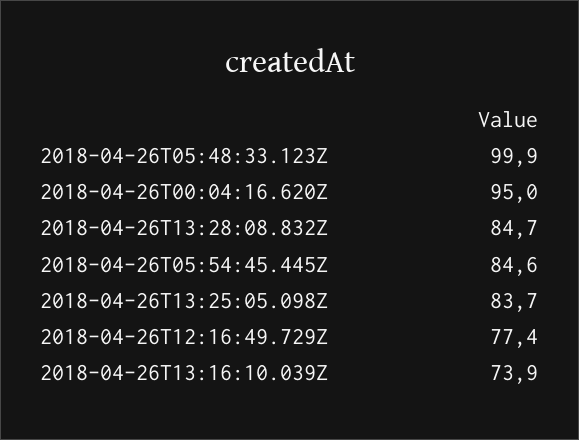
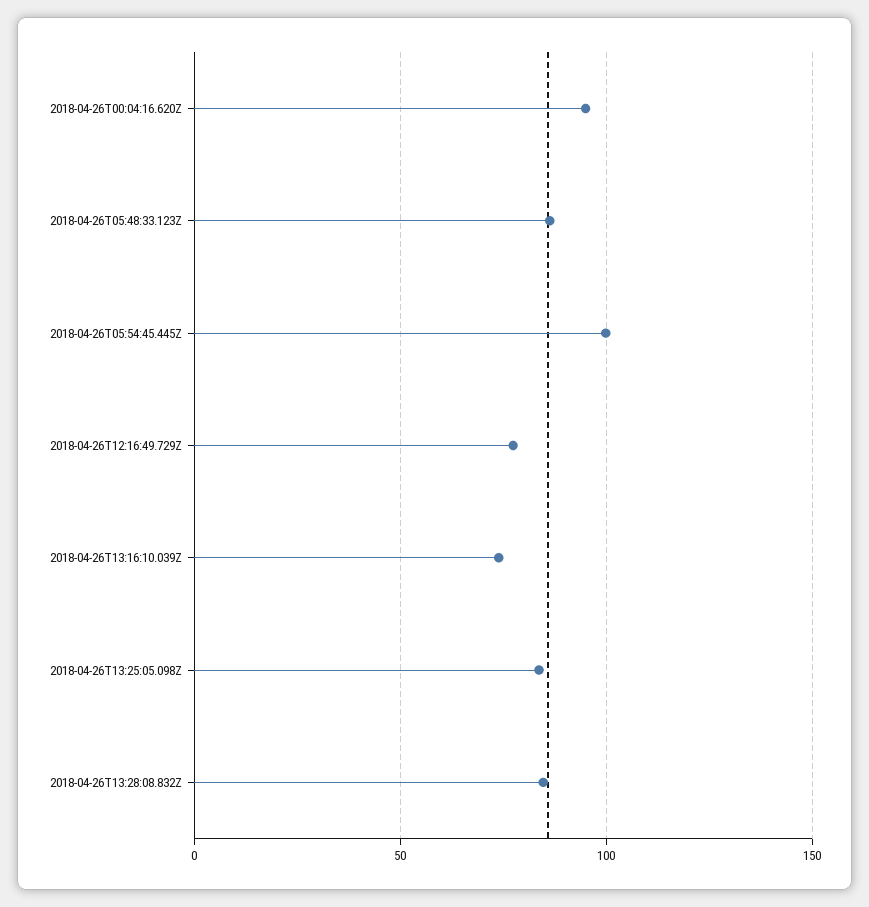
2018-04-26T05:48:33.123Z: 99.9 -> 85
2018-04-26T05:54:45.445Z: 84.6 -> 100

